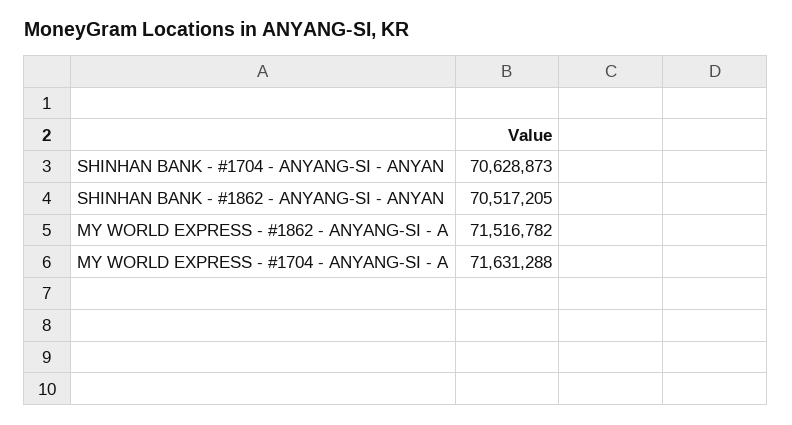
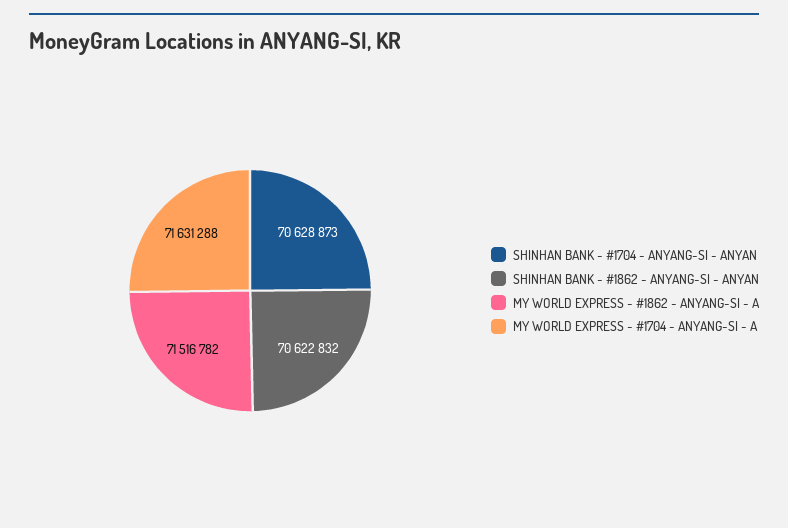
SHINHAN BANK - #1862 - ANYANG-SI - ANYAN: 70517205 -> 70622832

